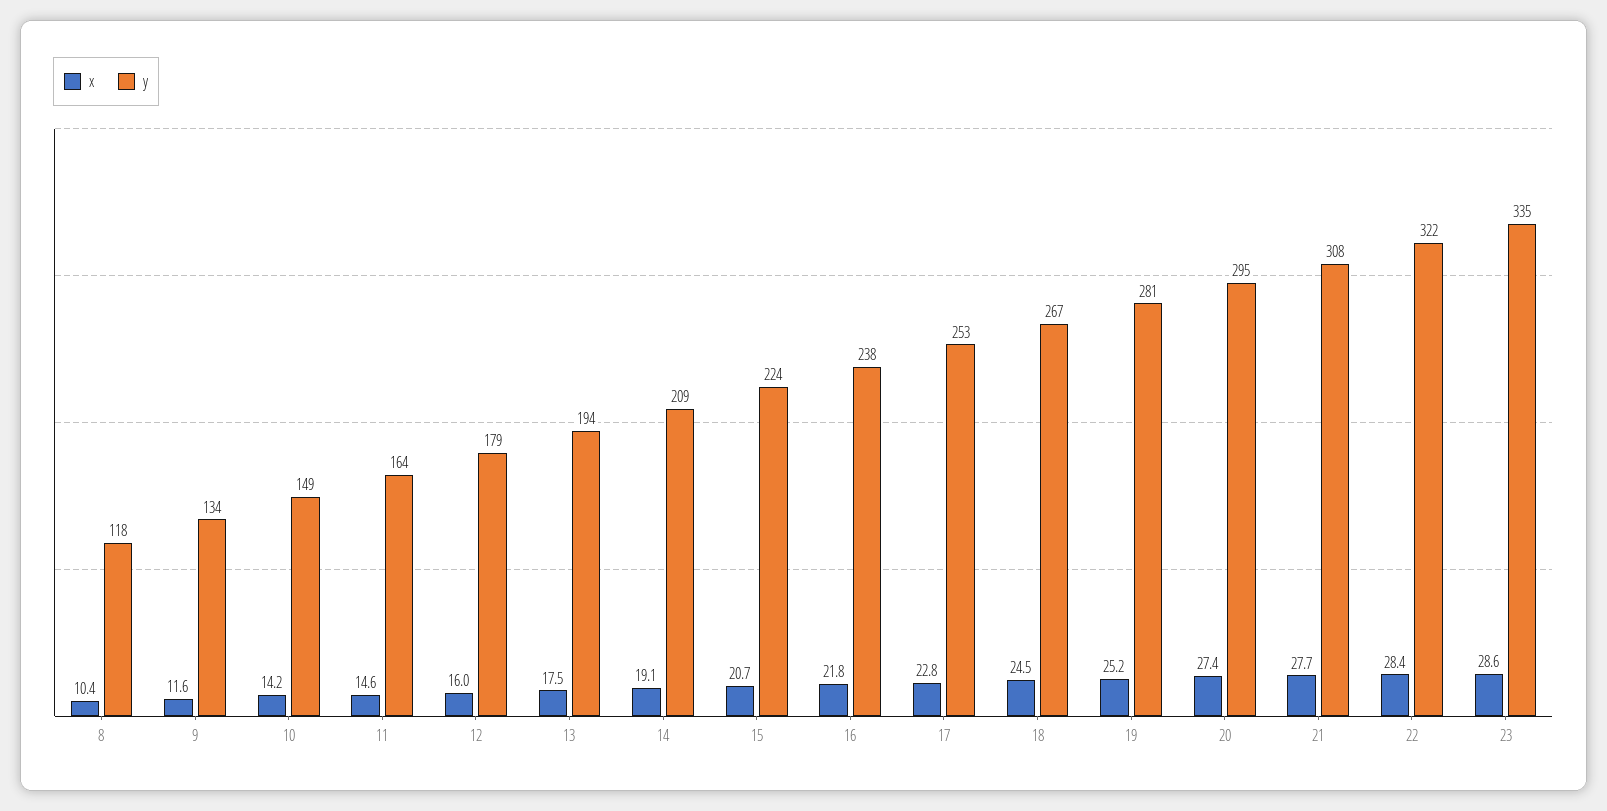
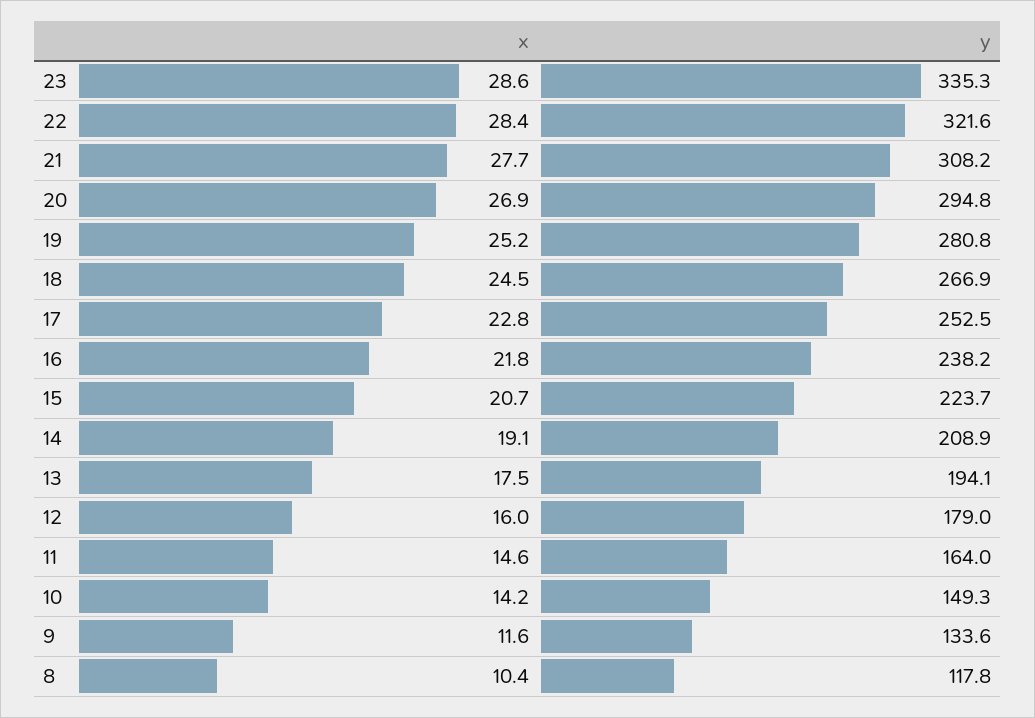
x, 20: 27.4 -> 26.9

